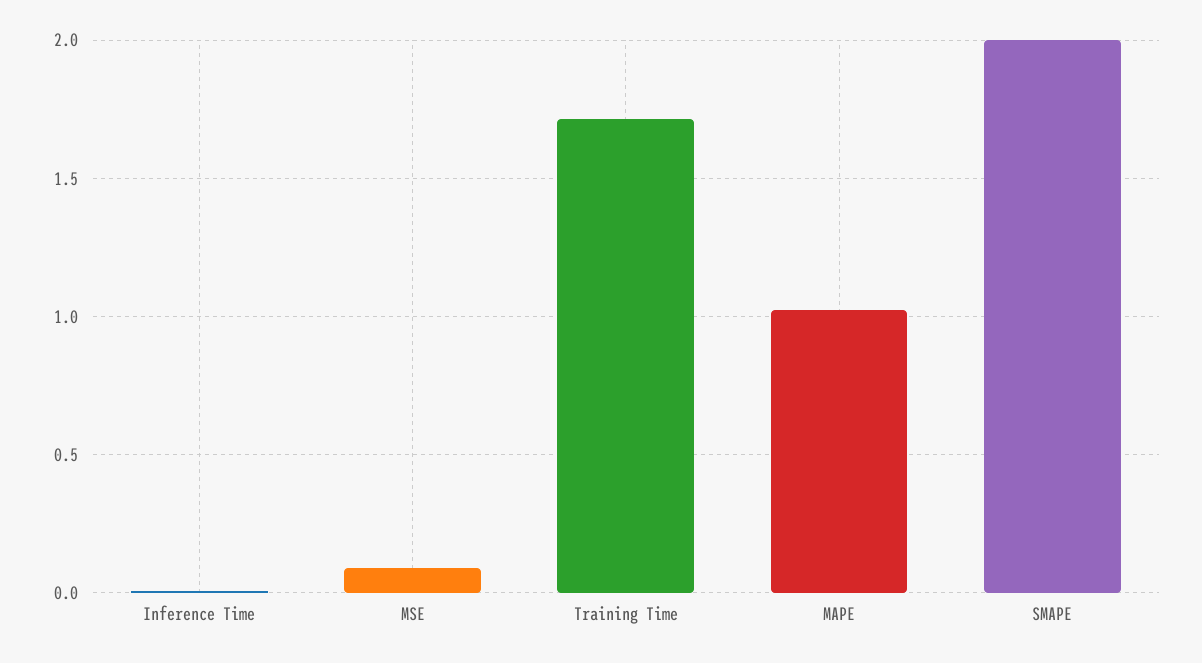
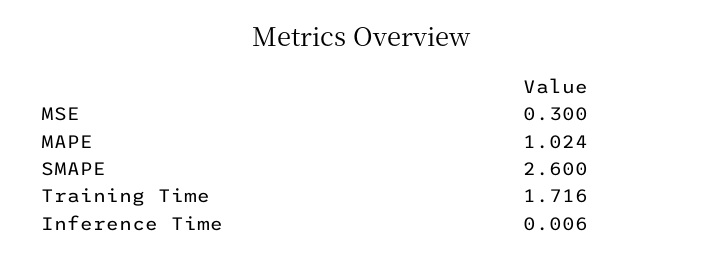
MSE: 0.1 -> 0.3
SMAPE: 2 -> 2.6

